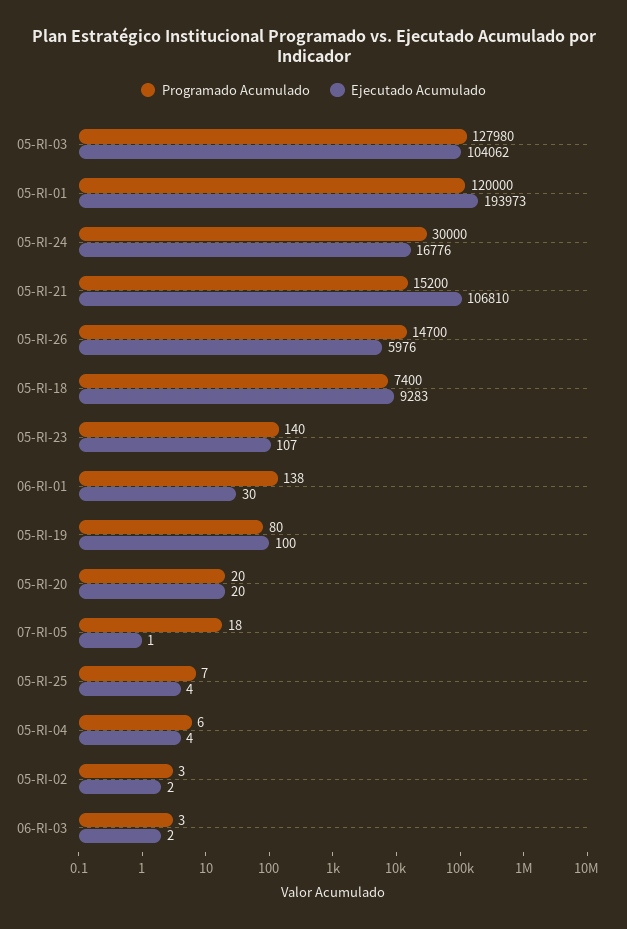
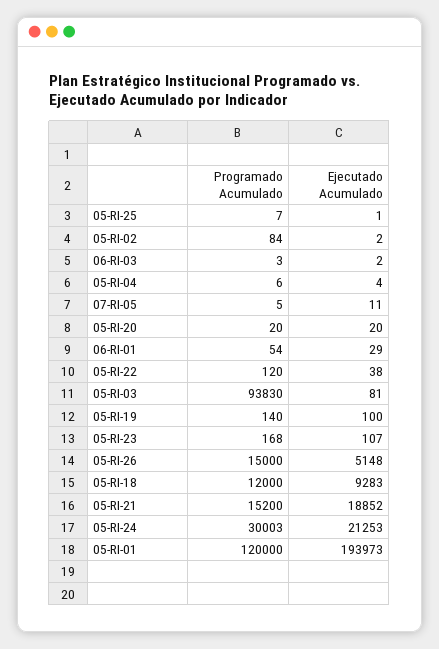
Programado Acumulado, 05-RI-03: 127980 -> 93830
Ejecutado Acumulado, 05-RI-03: 104062 -> 81
Programado Acumulado, 05-RI-24: 30000 -> 30003
Ejecutado Acumulado, 05-RI-24: 16776 -> 21253
Ejecutado Acumulado, 05-RI-21: 106810 -> 18852
Programado Acumulado, 05-RI-26: 14700 -> 15000
Ejecutado Acumulado, 05-RI-26: 5976 -> 5148
Programado Acumulado, 05-RI-18: 7400 -> 12000
Programado Acumulado, 05-RI-23: 140 -> 168
Programado Acumulado, 06-RI-01: 138 -> 54
Ejecutado Acumulado, 06-RI-01: 30 -> 29
Programado Acumulado, 05-RI-19: 80 -> 140
Programado Acumulado, 07-RI-05: 18 -> 5
Ejecutado Acumulado, 07-RI-05: 1 -> 11
Ejecutado Acumulado, 05-RI-25: 4 -> 1
Programado Acumulado, 05-RI-02: 3 -> 84
Programado Acumulado, 05-RI-22: none -> 120
Ejecutado Acumulado, 05-RI-22: none -> 38

